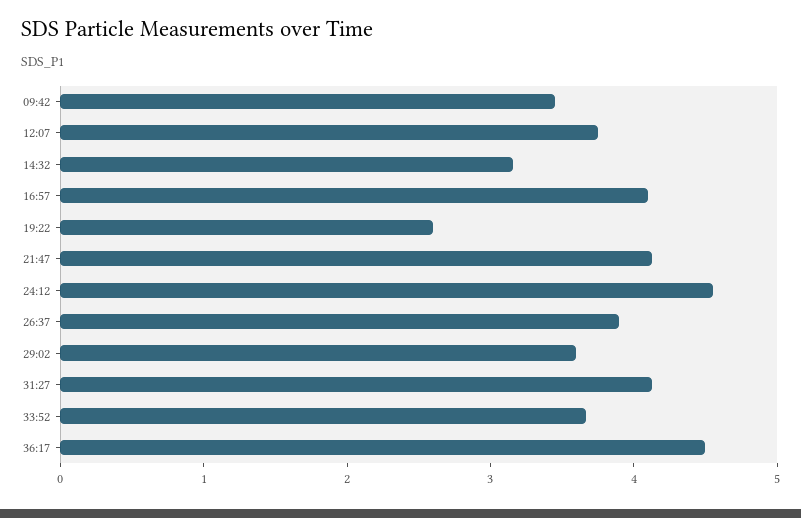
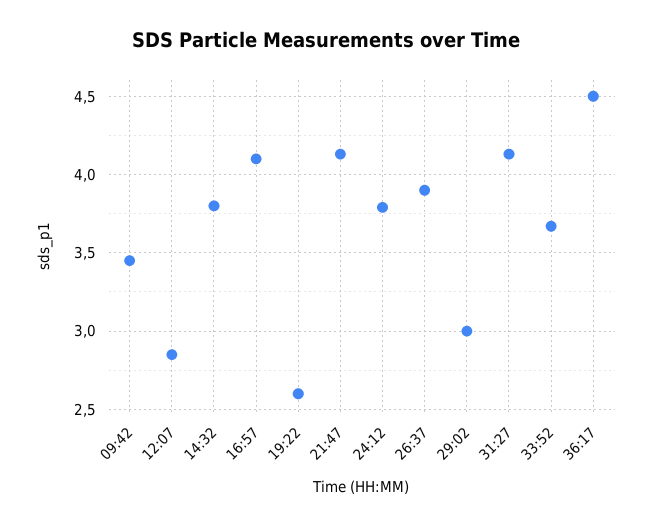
12:07: 3.8 -> 2.85
14:32: 3.2 -> 3.8
24:12: 4.6 -> 3.8
29:02: 3.6 -> 3

